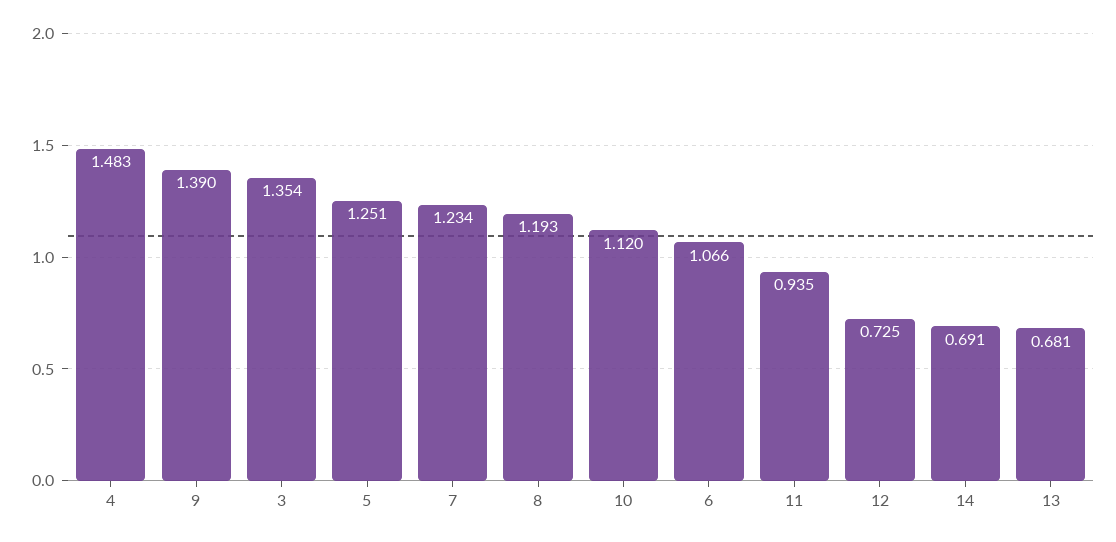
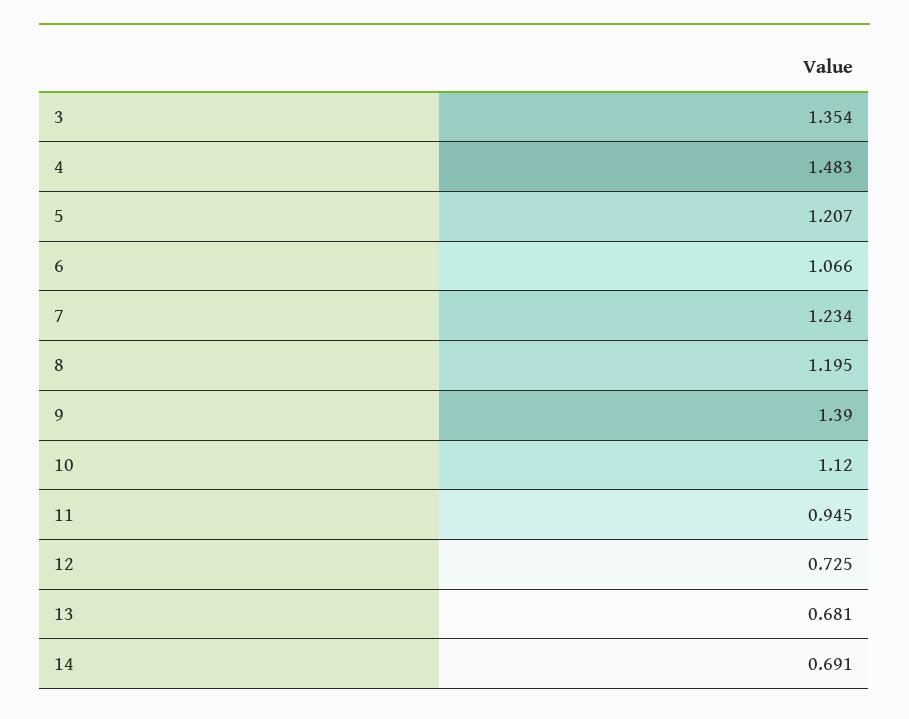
5: 1.251 -> 1.207
8: 1.193 -> 1.195
11: 0.935 -> 0.945

